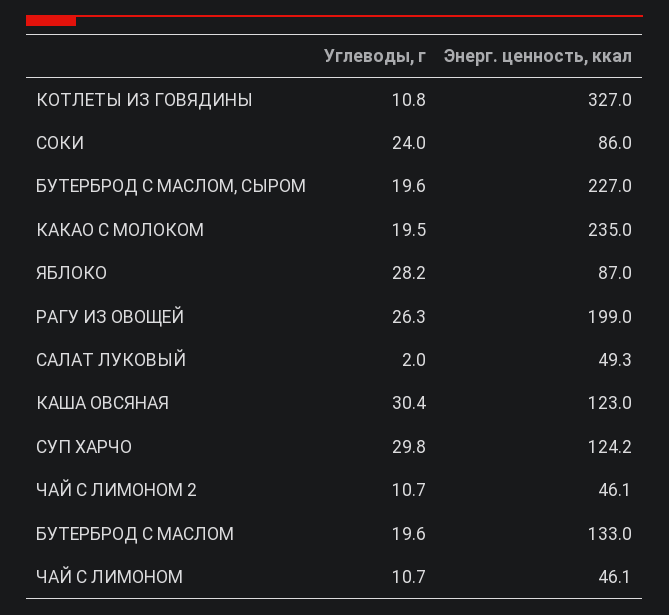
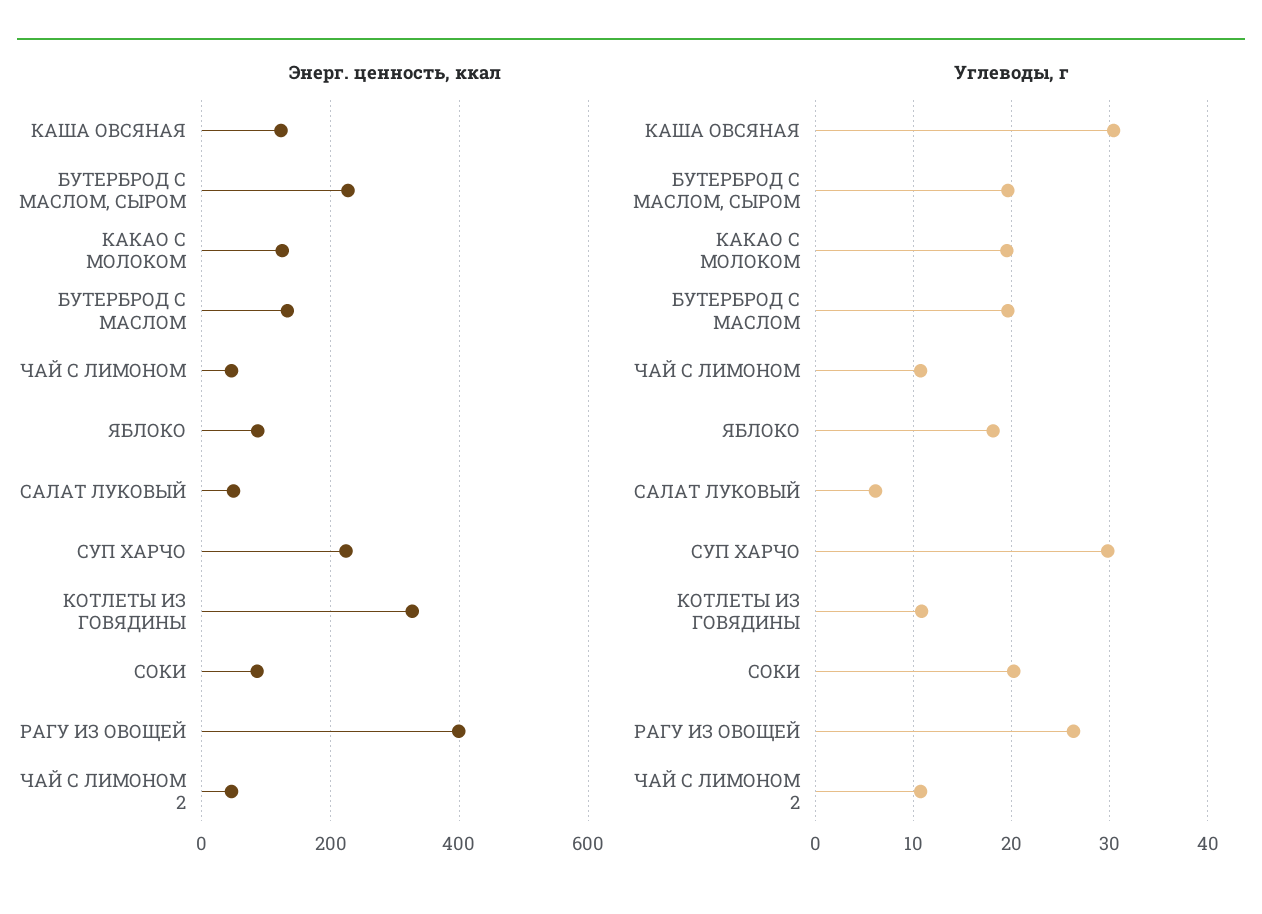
Углеводы, г, СОКИ: 24 -> 20
Энерг. ценность, ккал, КАКАО С МОЛОКОМ: 235 -> 120
Углеводы, г, ЯБЛОКО: 28.2 -> 18
Энерг. ценность, ккал, РАГУ ИЗ ОВОЩЕЙ: 199 -> 400
Углеводы, г, САЛАТ ЛУКОВЫЙ: 2 -> 6
Энерг. ценность, ккал, СУП ХАРЧО: 124.2 -> 220

